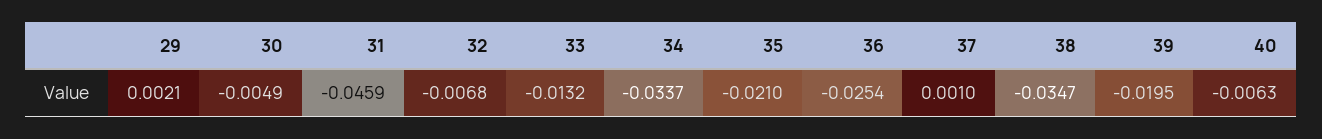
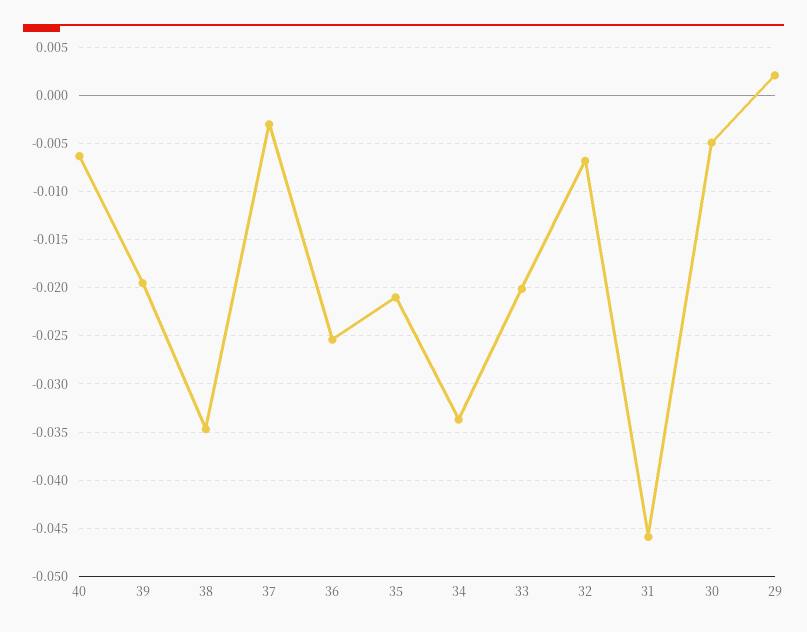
33: -0.0132 -> -0.02
37: 0.001 -> -0.003

